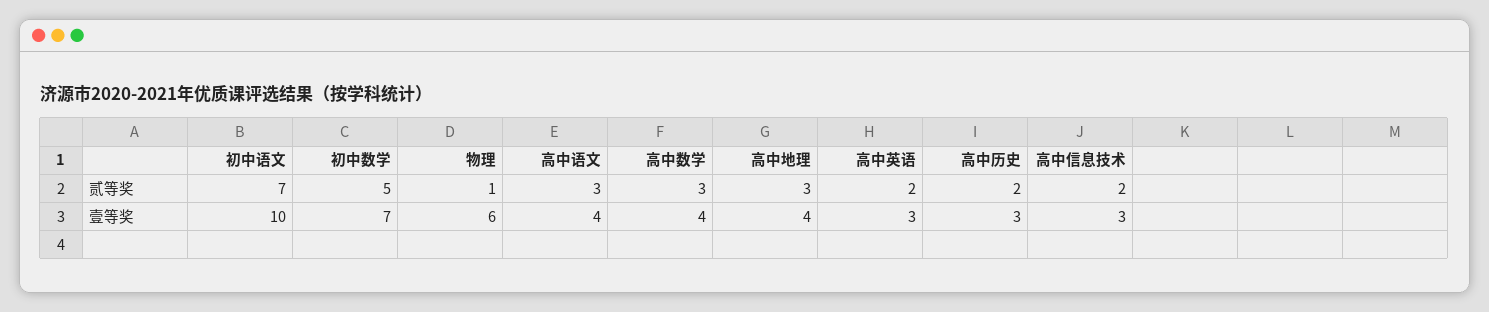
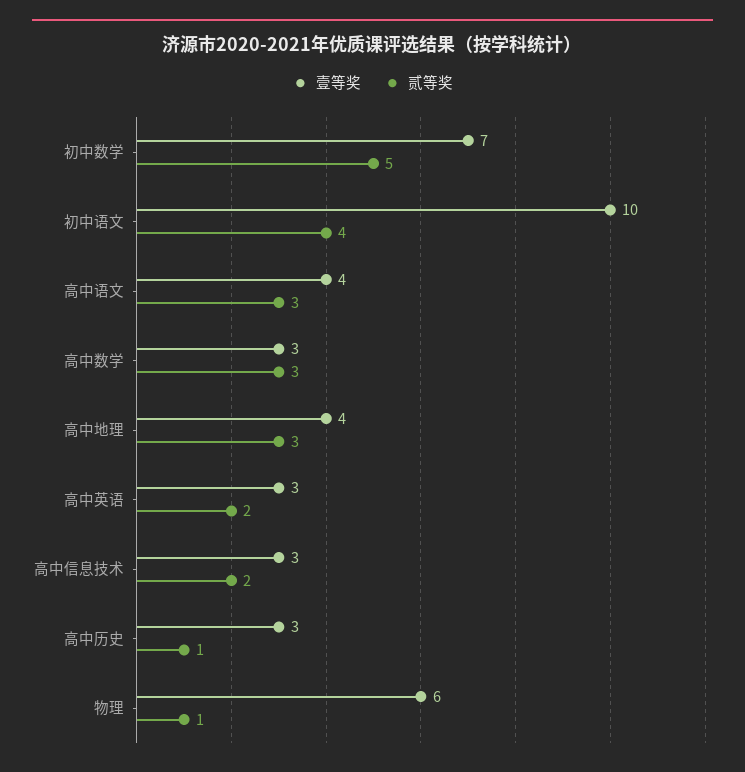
贰等奖, 初中语文: 7 -> 4
贰等奖, 高中历史: 2 -> 1
壹等奖, 高中数学: 4 -> 3

